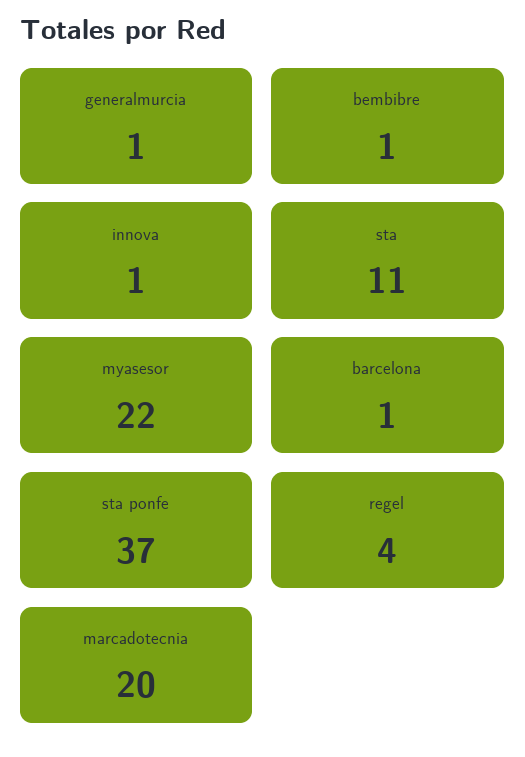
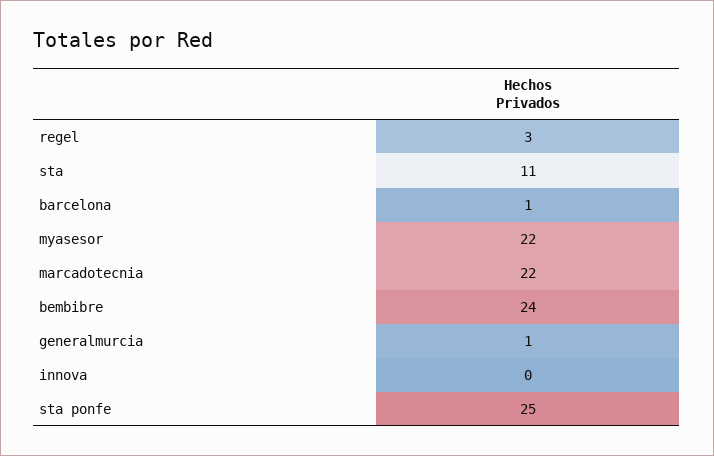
bembibre: 1 -> 24
innova: 1 -> 0
sta ponfe: 37 -> 25
regel: 4 -> 3
marcadotecnia: 20 -> 22

